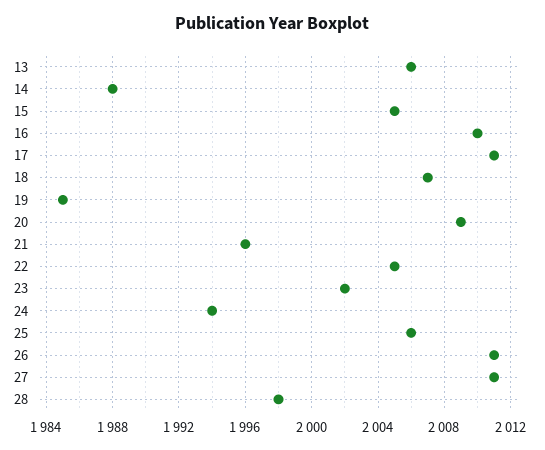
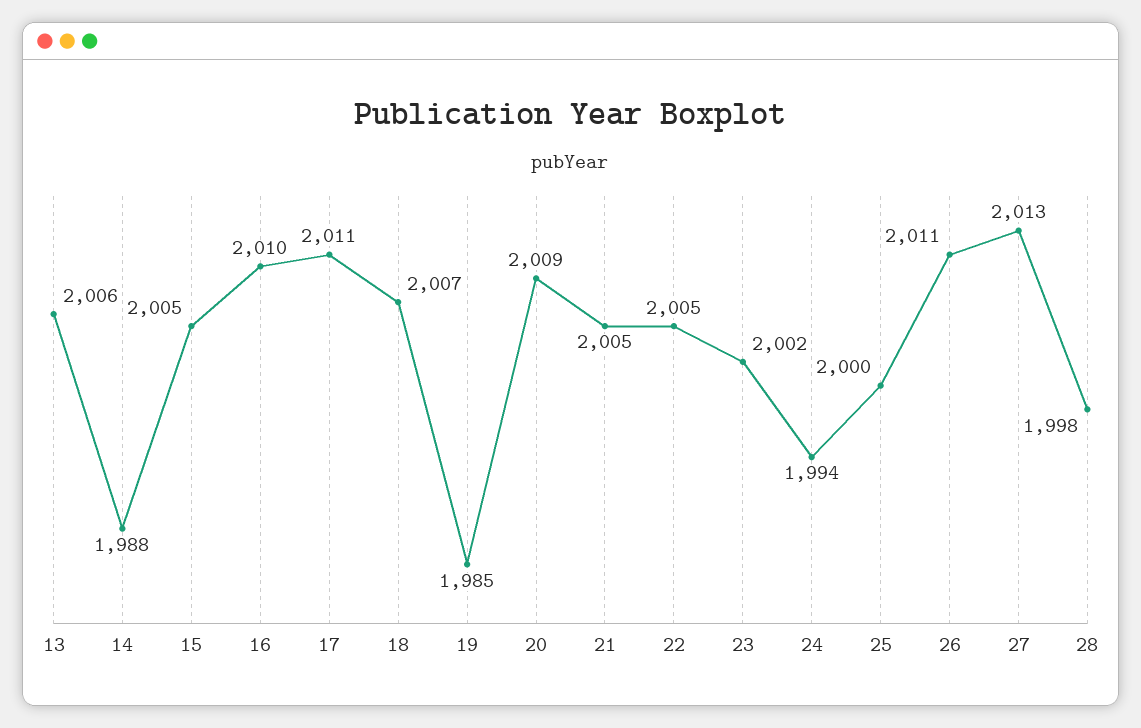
21: 1996 -> 2005
25: 2006 -> 2000
27: 2011 -> 2013

